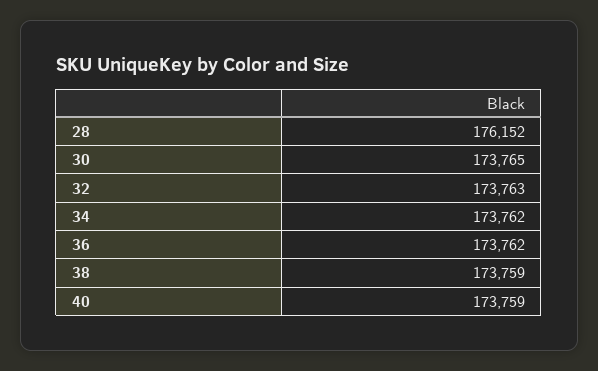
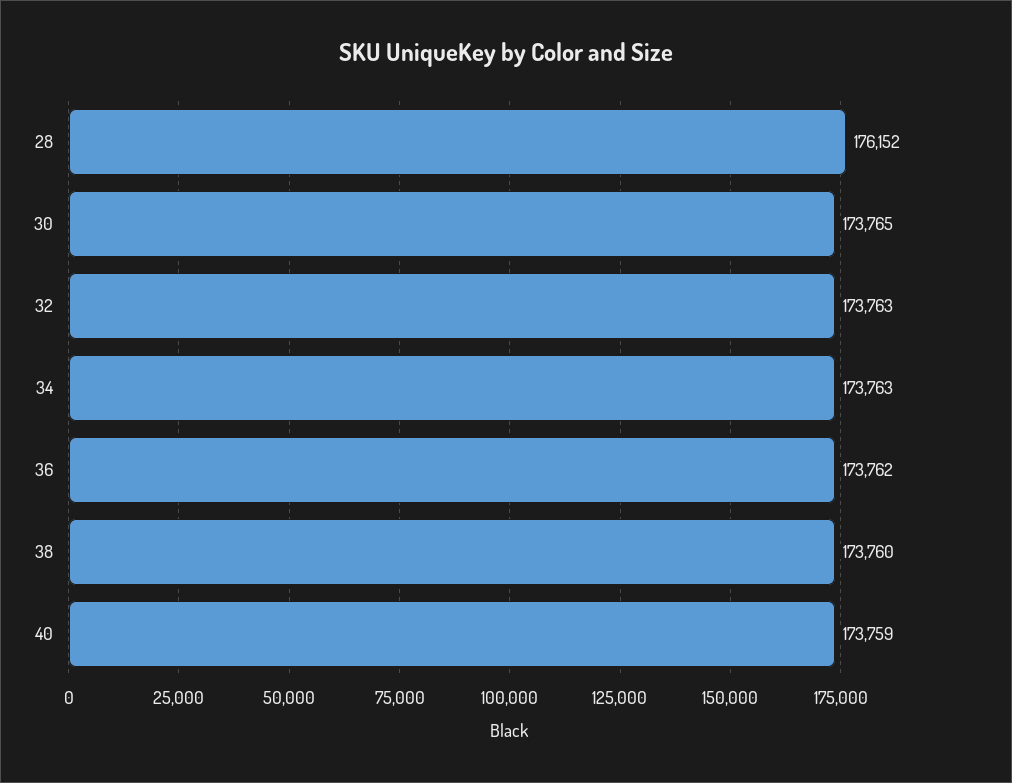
34: 173762 -> 173763
38: 173759 -> 173760

